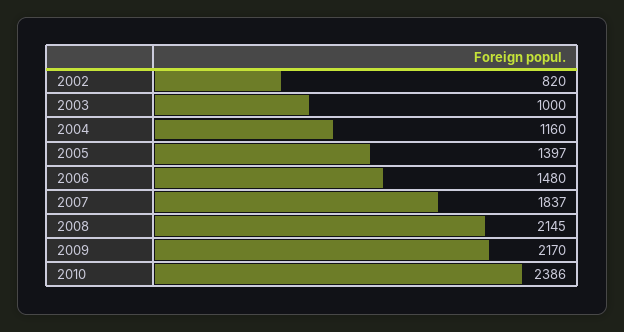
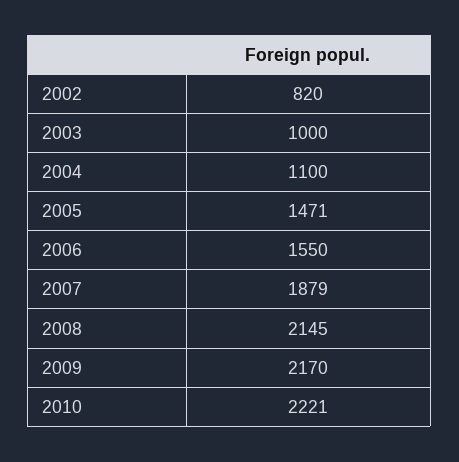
2004: 1160 -> 1100
2005: 1397 -> 1471
2006: 1480 -> 1550
2007: 1837 -> 1879
2010: 2386 -> 2221

